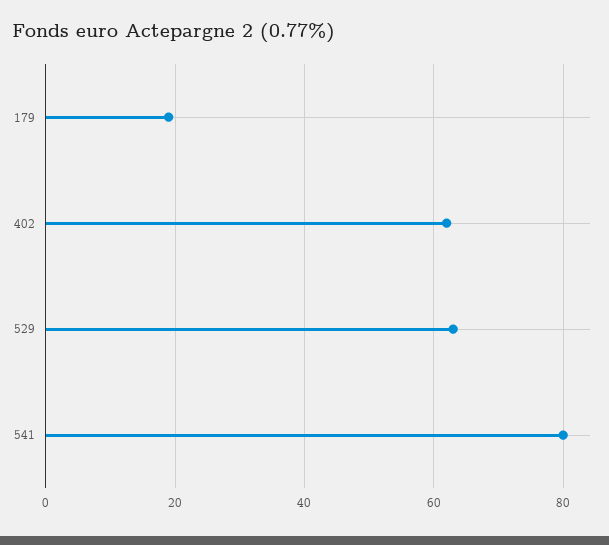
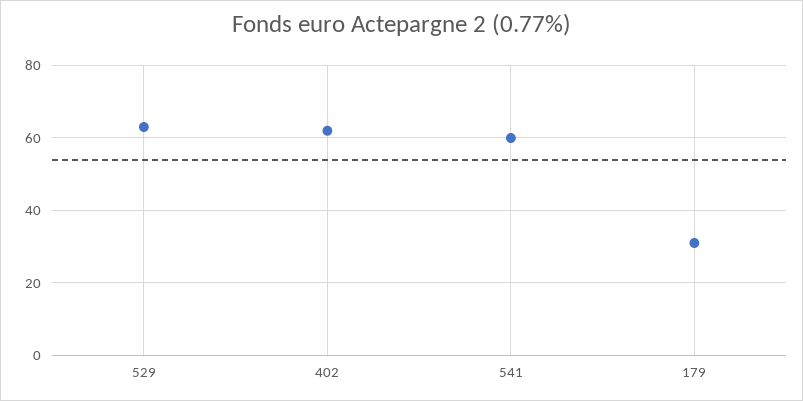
179: 20 -> 30
541: 80 -> 60

